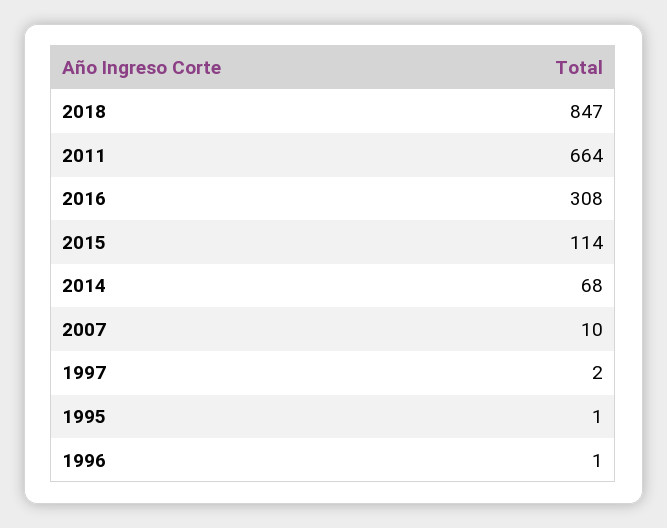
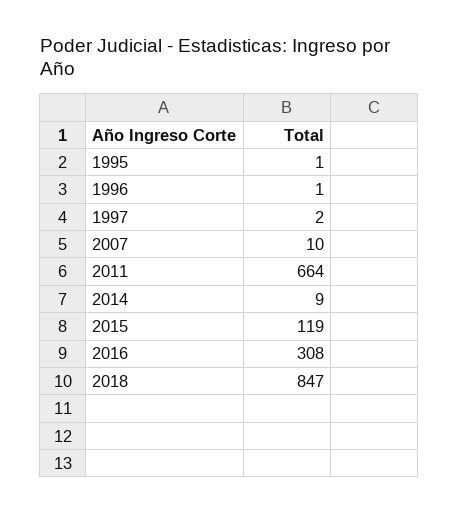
2015: 114 -> 119
2014: 68 -> 9

